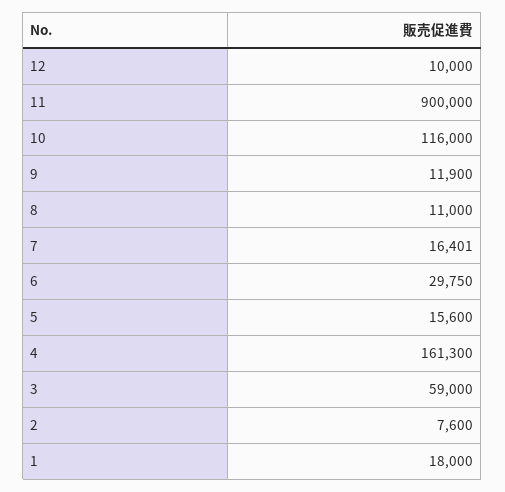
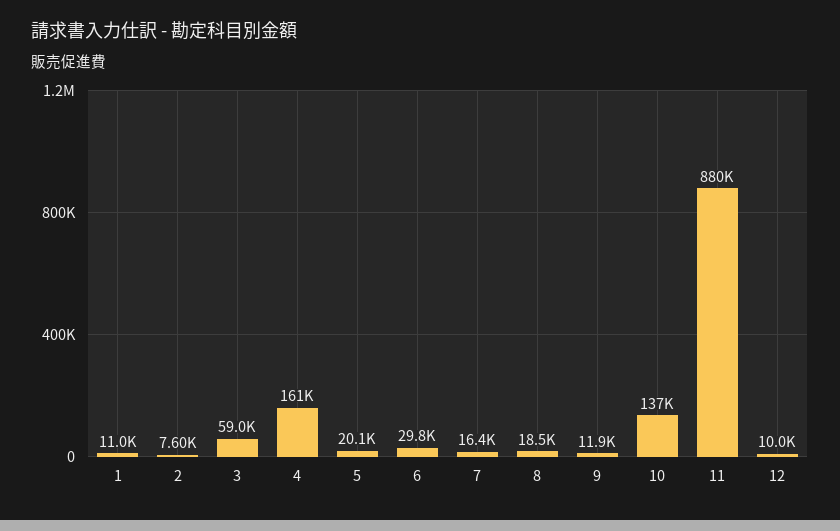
11: 900000 -> 880000
10: 116000 -> 137000
8: 11000 -> 18500
5: 15600 -> 20100
1: 18000 -> 11000

